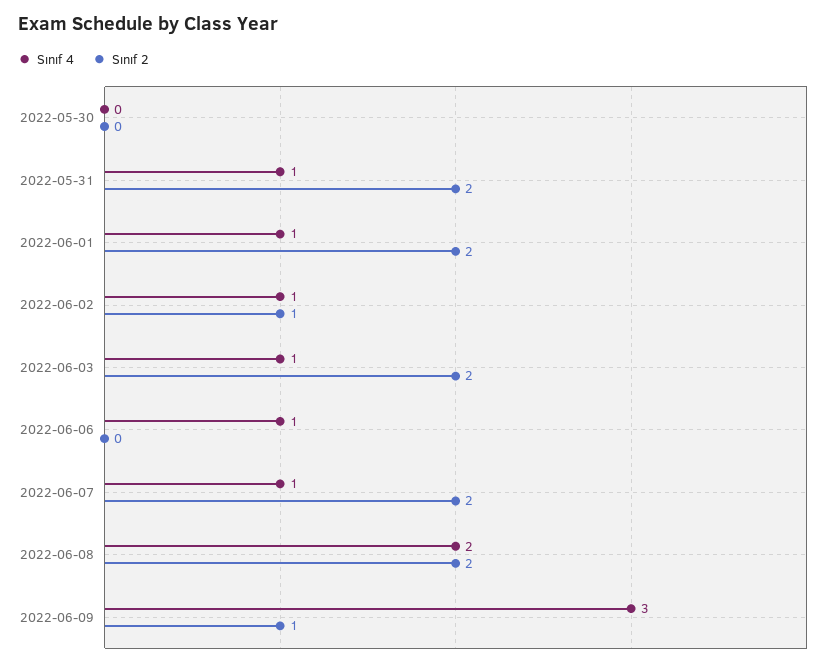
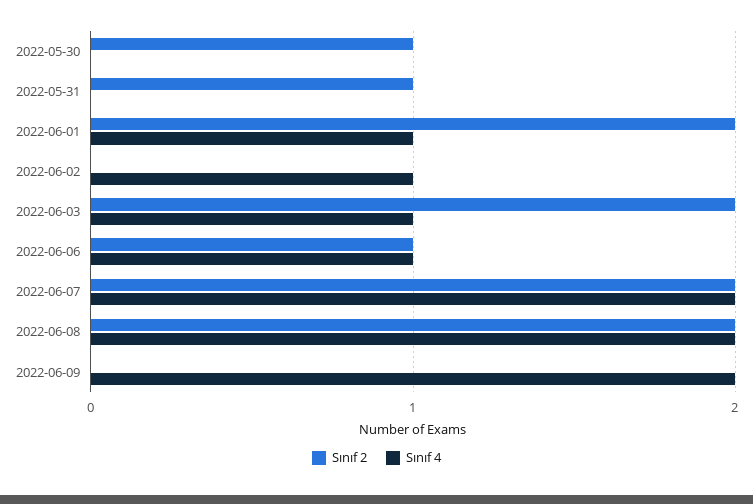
Sınıf 2, 2022-05-30: 0 -> 1
Sınıf 4, 2022-05-31: 1 -> 0
Sınıf 2, 2022-05-31: 2 -> 1
Sınıf 2, 2022-06-02: 1 -> 0
Sınıf 2, 2022-06-06: 0 -> 1
Sınıf 4, 2022-06-07: 1 -> 2
Sınıf 4, 2022-06-09: 3 -> 2
Sınıf 2, 2022-06-09: 1 -> 0

